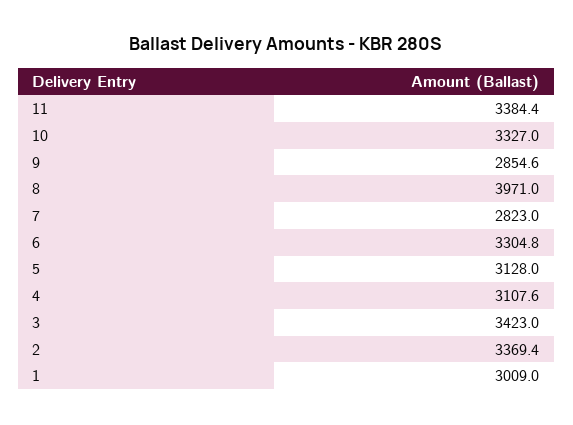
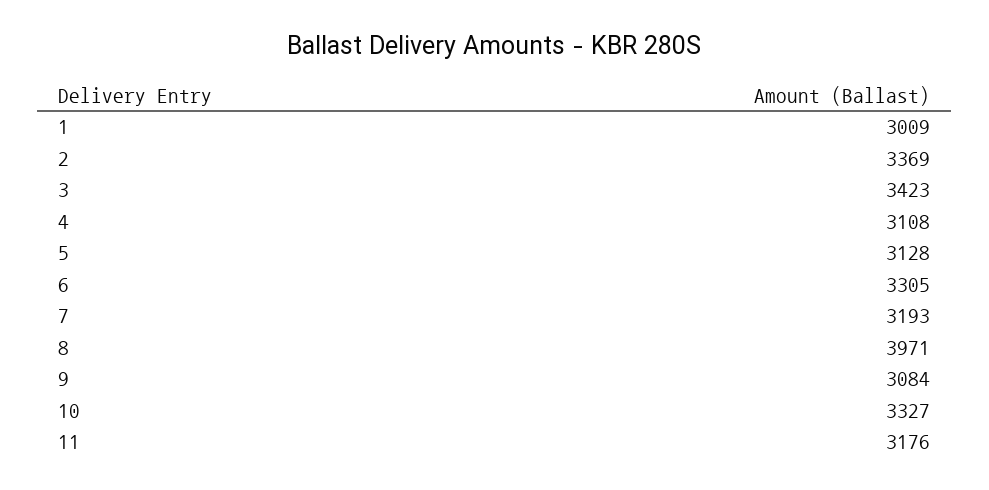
11: 3384.4 -> 3176
9: 2854.6 -> 3084
7: 2823 -> 3193

